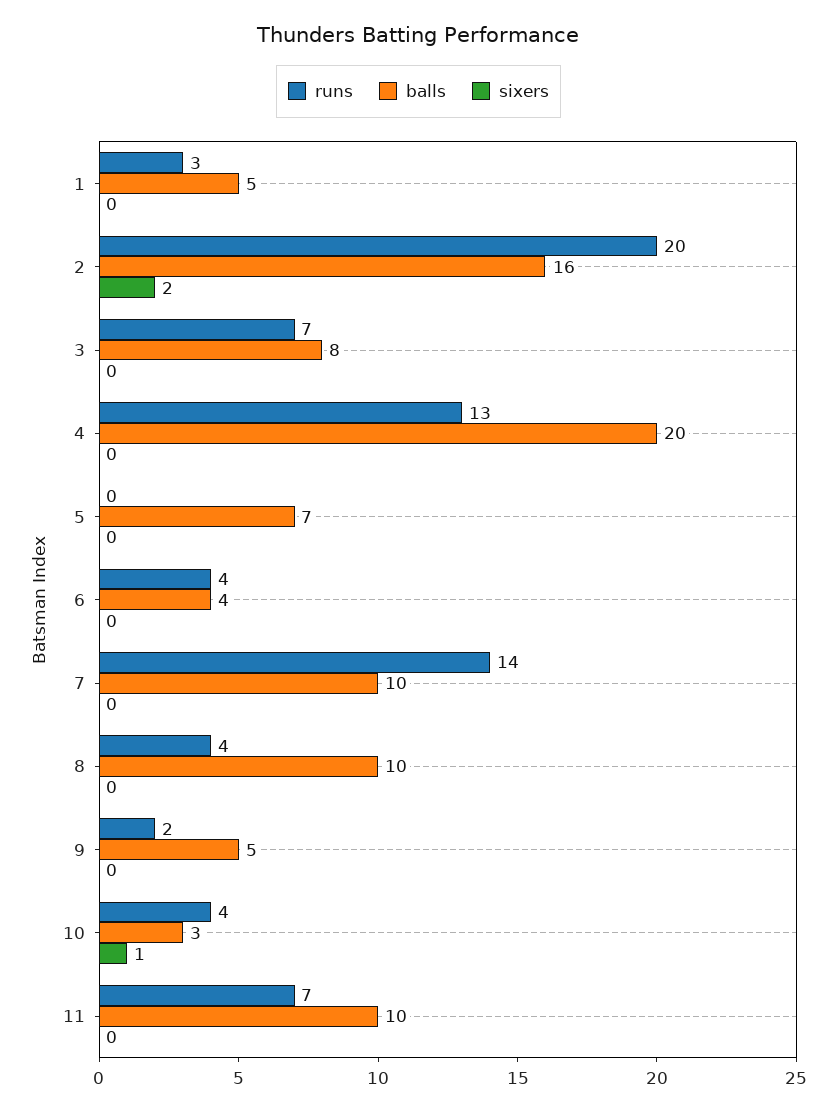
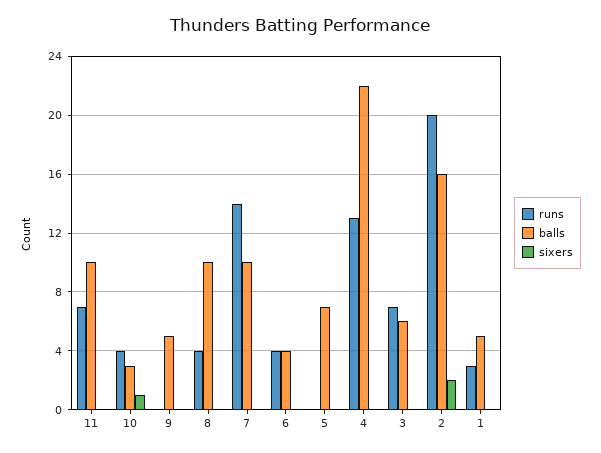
balls, 3: 8 -> 6
balls, 4: 20 -> 22
runs, 9: 2 -> 0

